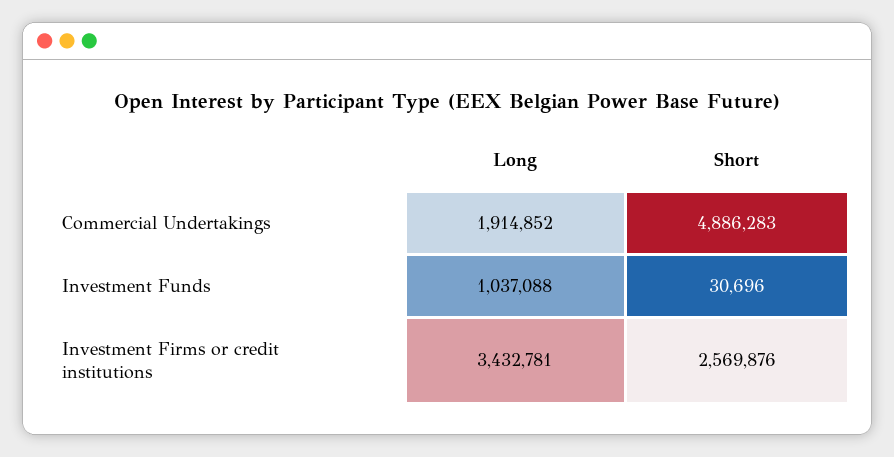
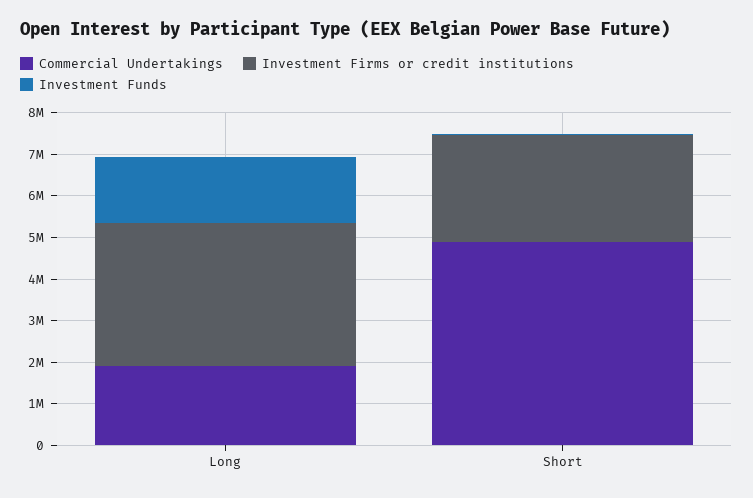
Investment Funds, Long: 1037088 -> 1600000

